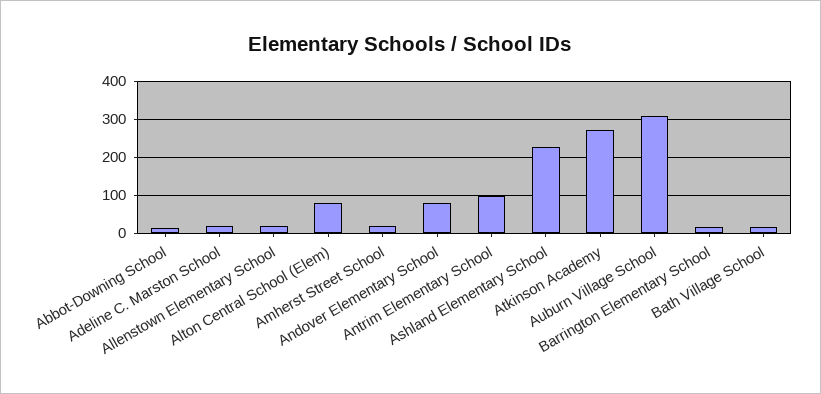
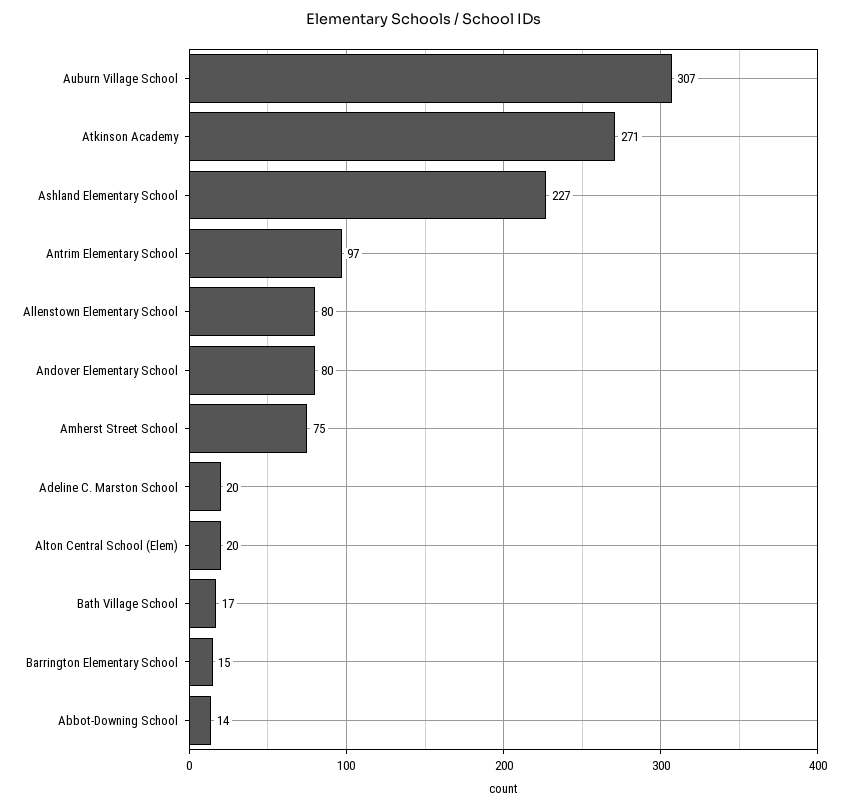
Allenstown Elementary School: 20 -> 80
Alton Central School (Elem): 80 -> 20
Amherst Street School: 20 -> 75

